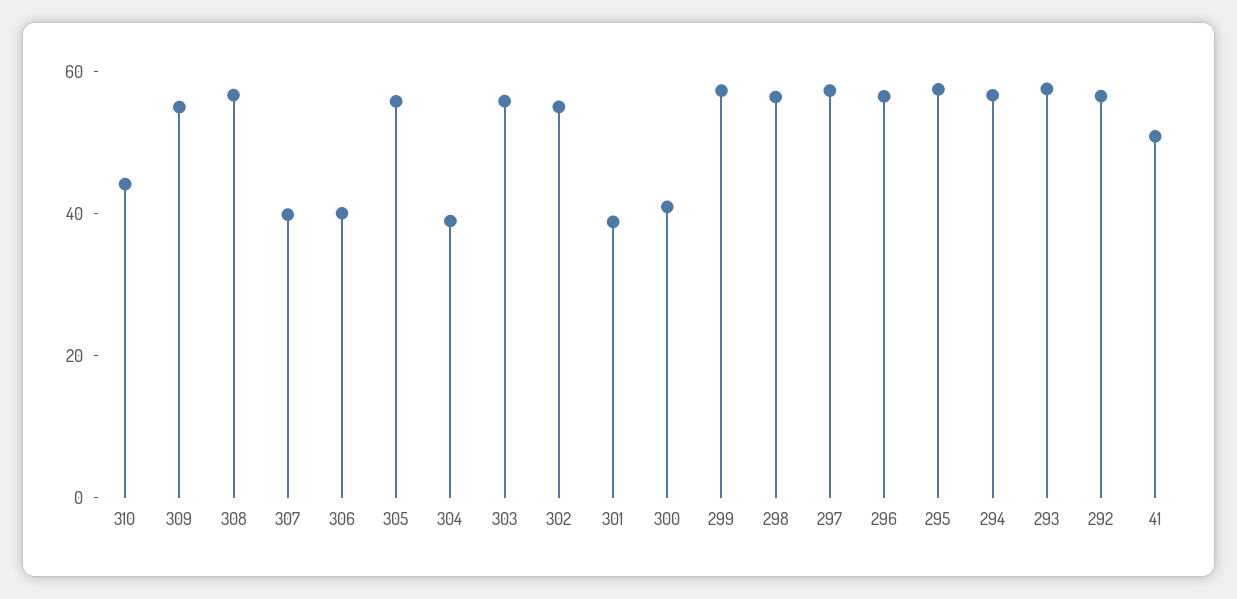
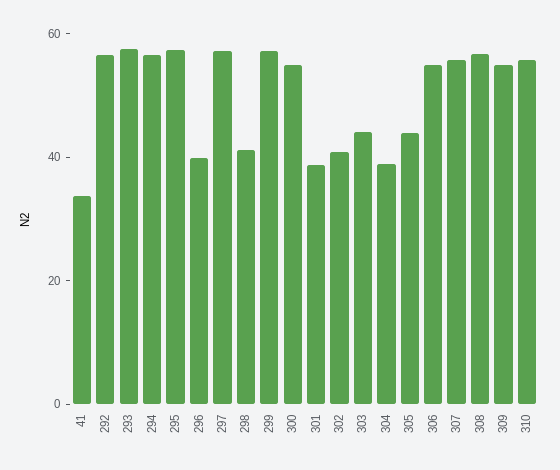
310: 45 -> 55
307: 40 -> 55
306: 40 -> 55
305: 55 -> 45
303: 55 -> 45
302: 55 -> 40
300: 40 -> 55
298: 55 -> 40
296: 55 -> 40
41: 50 -> 35

